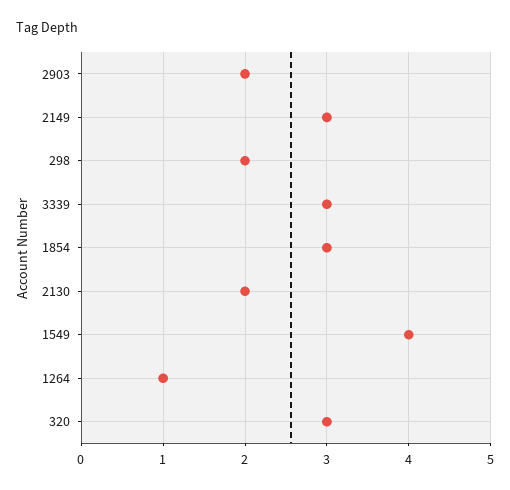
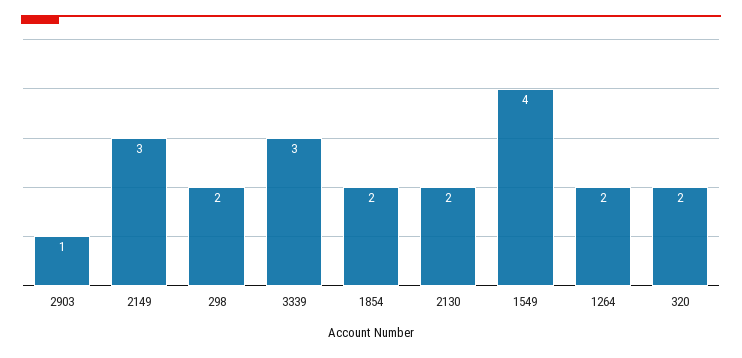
2903: 2 -> 1
1854: 3 -> 2
1264: 1 -> 2
320: 3 -> 2

